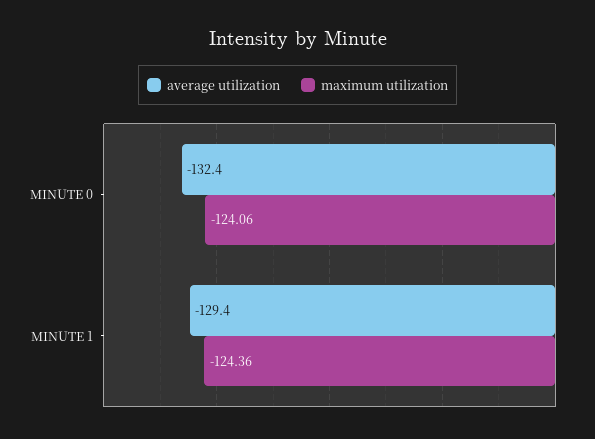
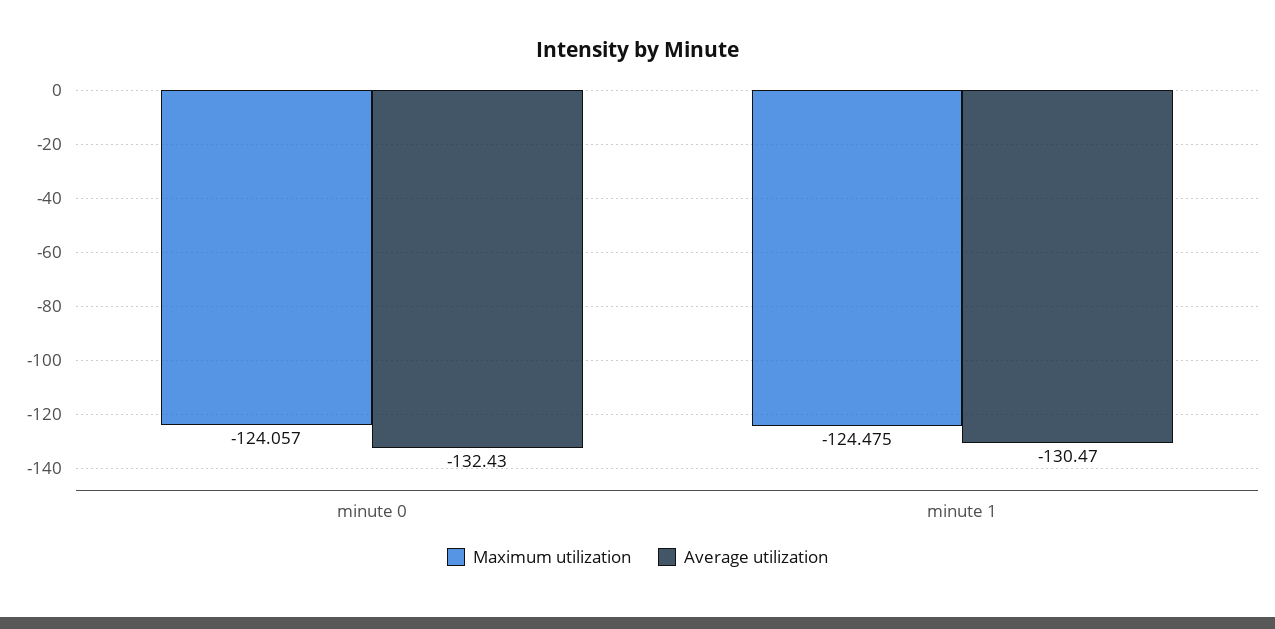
average utilization, MINUTE 1: -129.4 -> -130.47
maximum utilization, MINUTE 1: -124.36 -> -124.475

